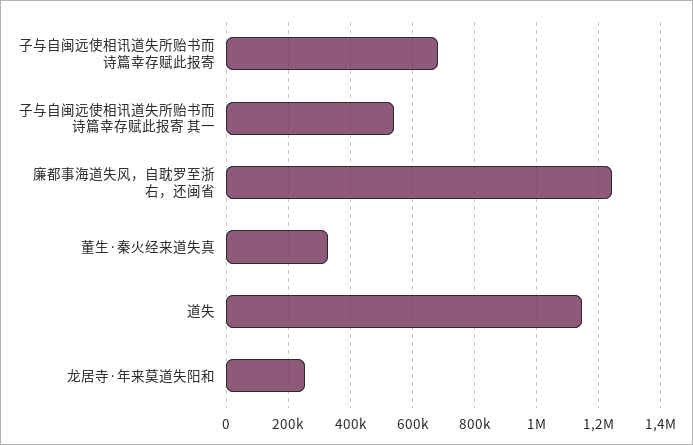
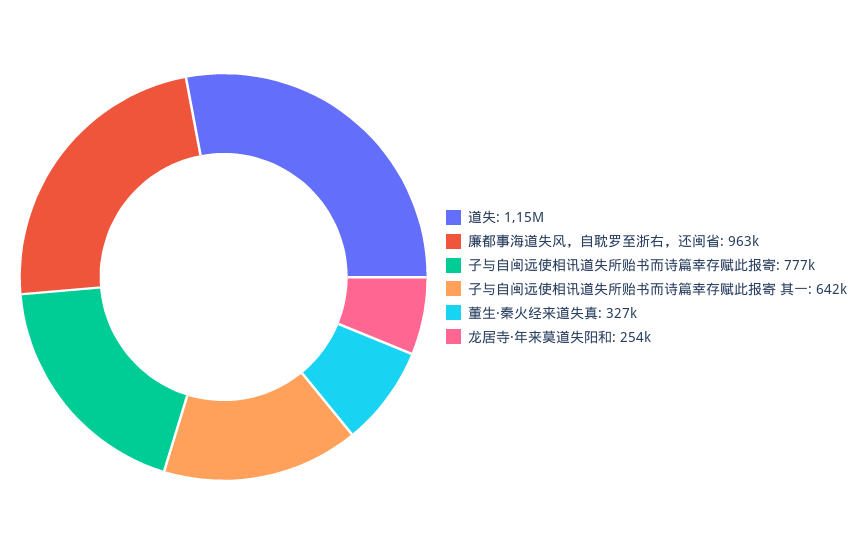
子与自闽远使相讯道失所贻书而诗篇幸存赋此报寄: 680000 -> 777000
子与自闽远使相讯道失所贻书而诗篇幸存赋此报寄 其一: 540000 -> 642000
廉都事海道失风，自耽罗至浙右，还闽省: 1240000 -> 963000

